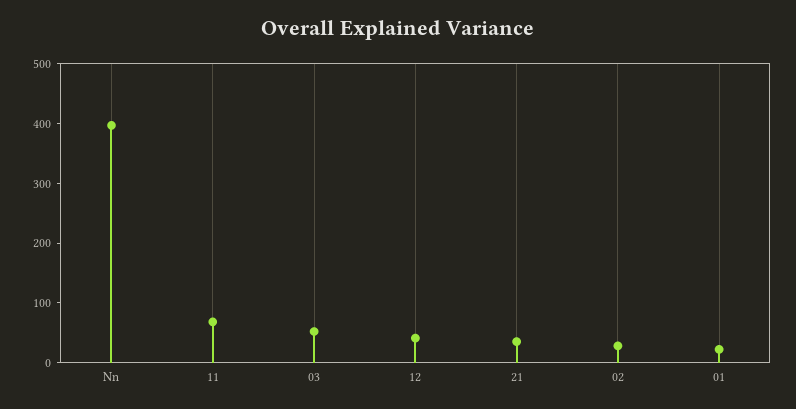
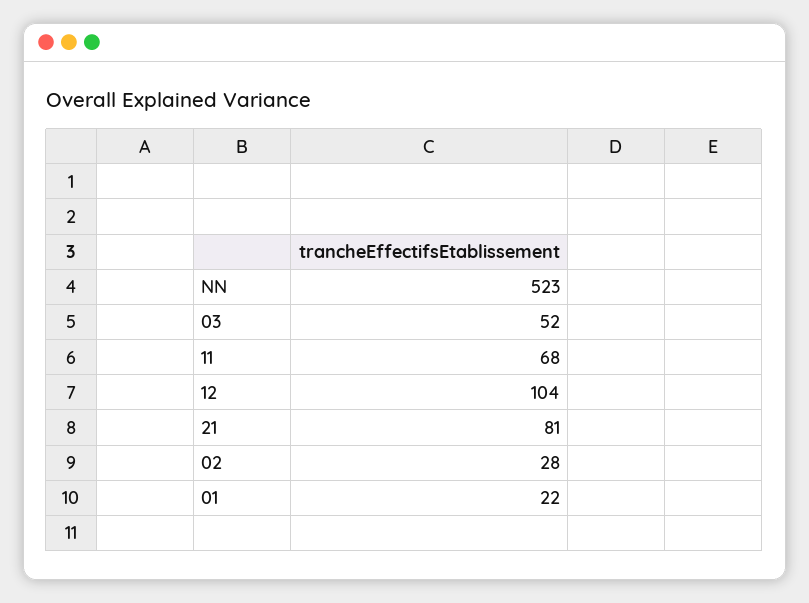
Nn: 400 -> 523
12: 40 -> 104
21: 40 -> 81

